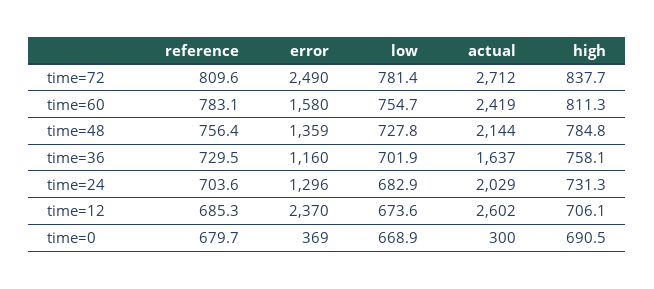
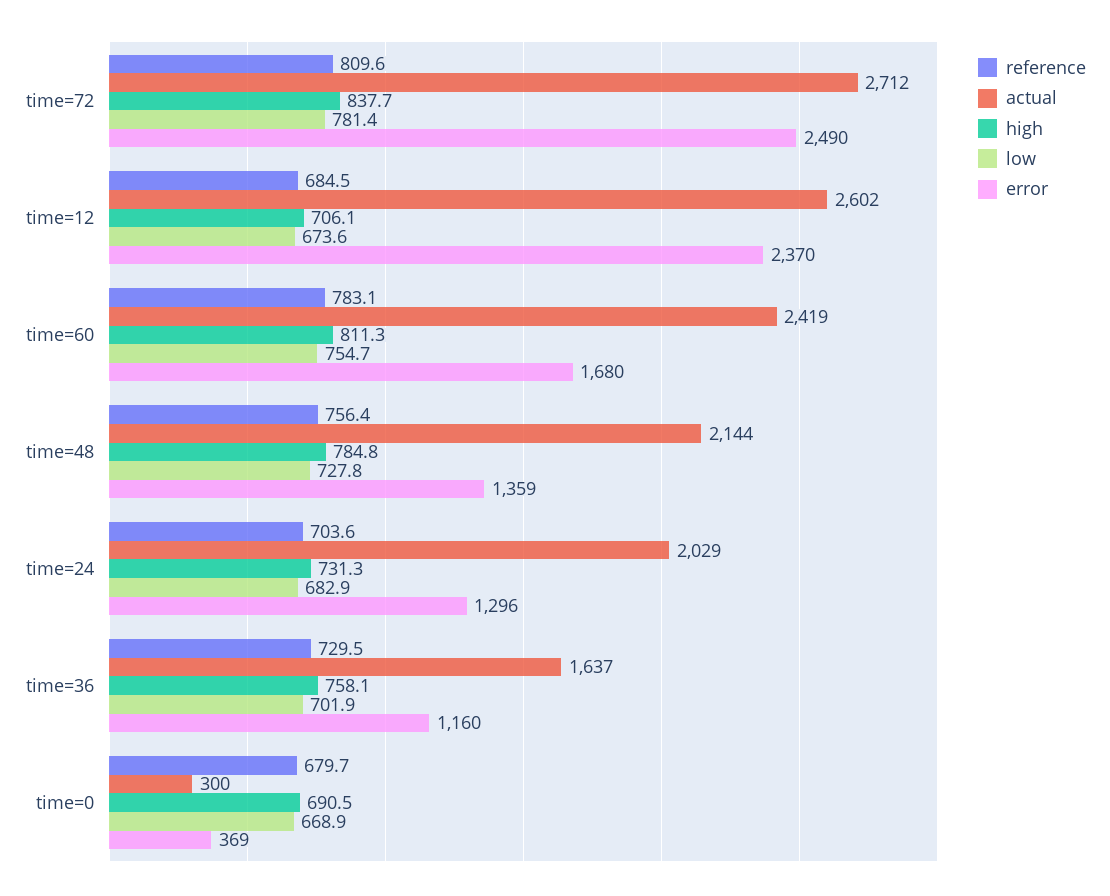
error, time=60: 1580 -> 1680
reference, time=12: 685.3 -> 684.5

